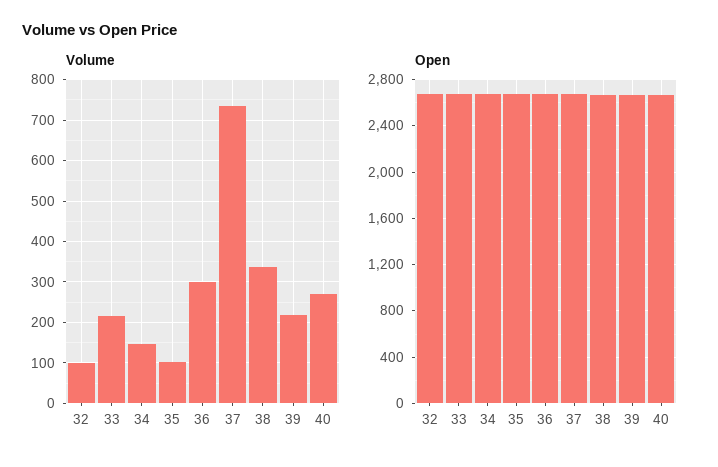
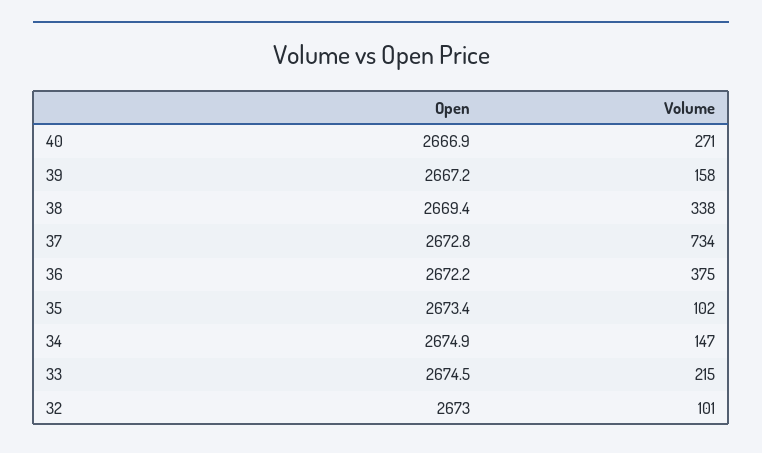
Volume, 36: 300 -> 375
Volume, 39: 220 -> 158

